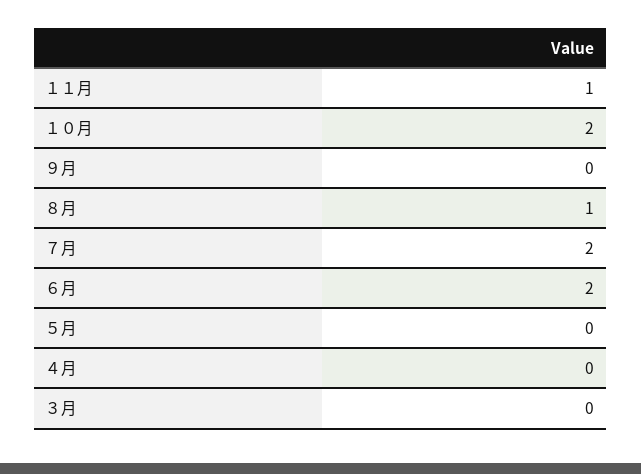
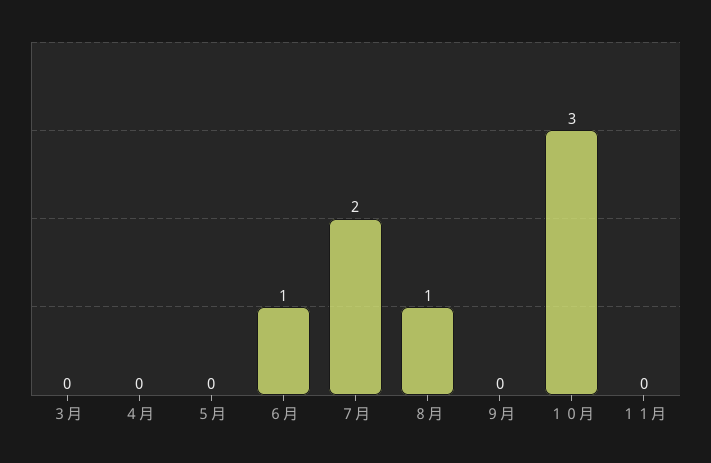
１１月: 1 -> 0
１０月: 2 -> 3
６月: 2 -> 1

